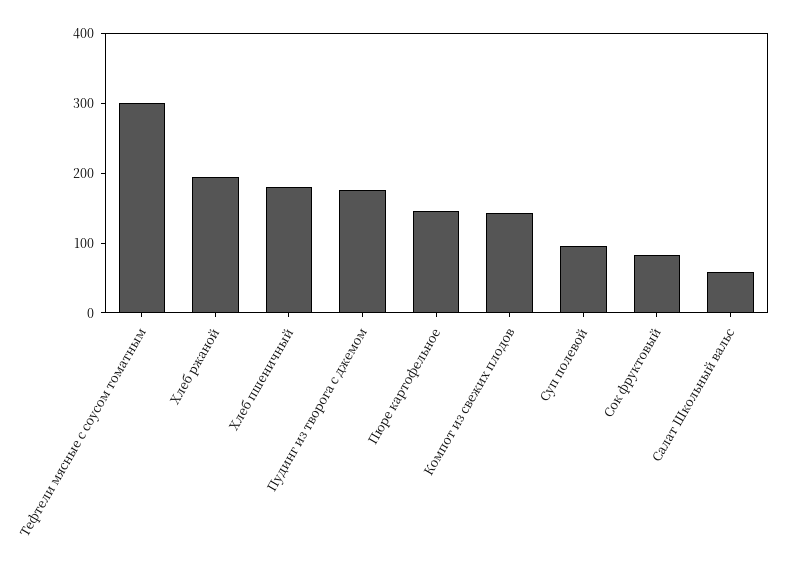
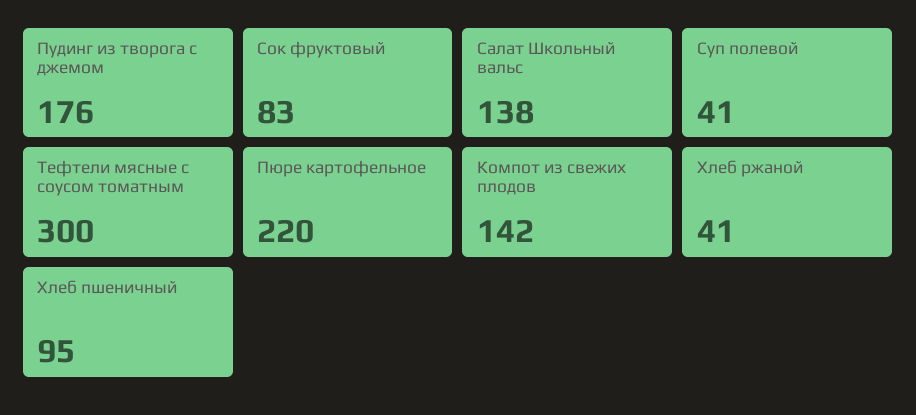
Хлеб ржаной: 200 -> 41
Хлеб пшеничный: 180 -> 95
Пюре картофельное: 140 -> 220
Суп полевой: 100 -> 41
Салат Школьный вальс: 60 -> 138

